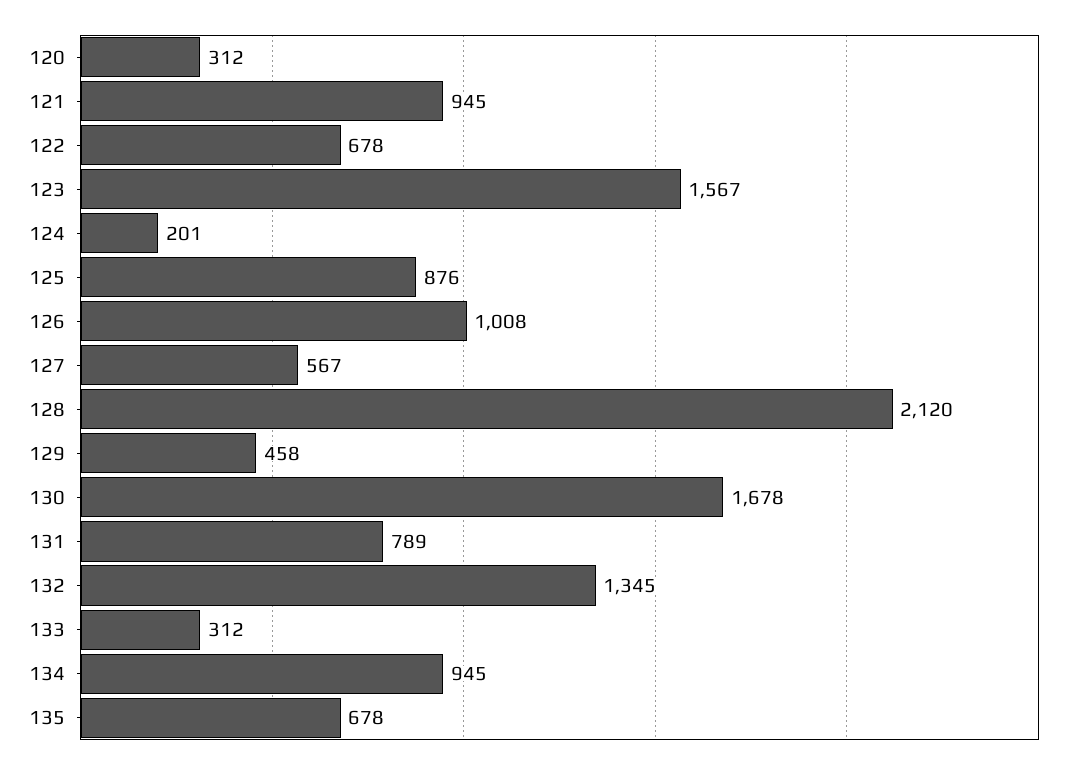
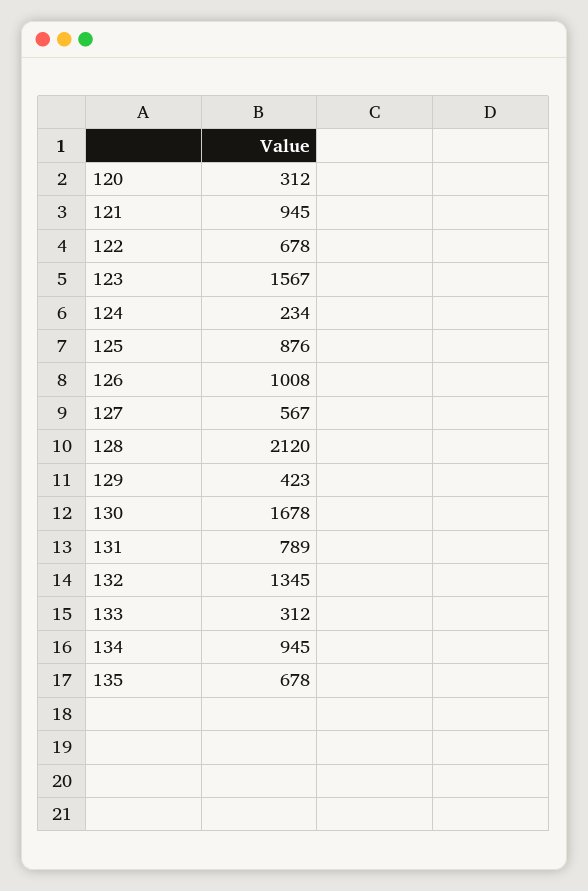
124: 201 -> 234
129: 458 -> 423

